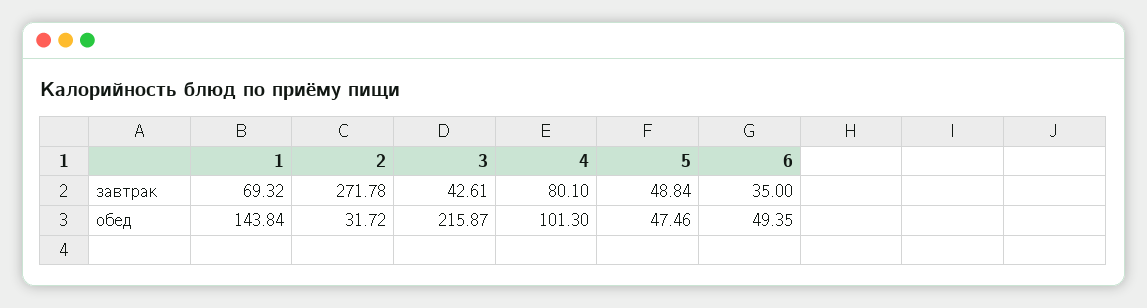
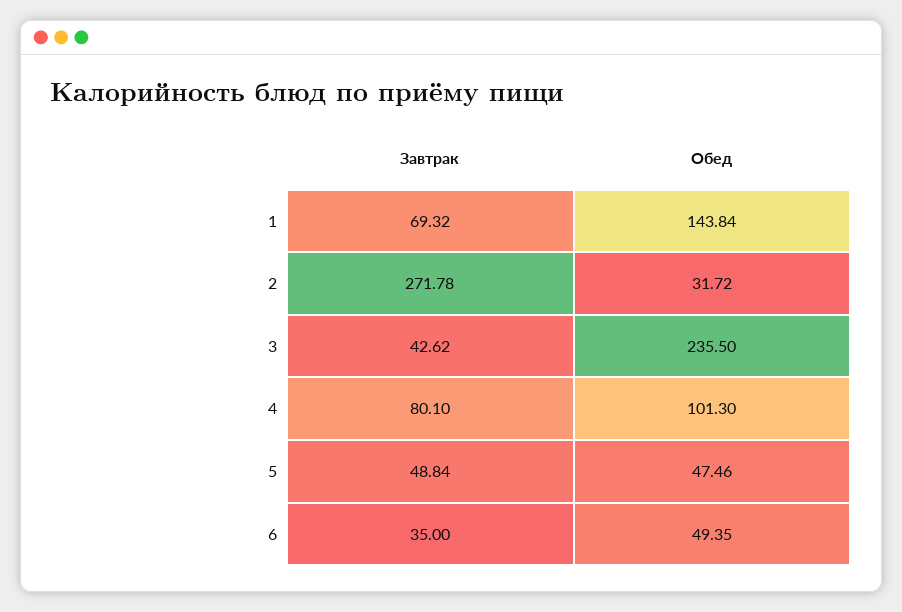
3, завтрак: 42.61 -> 42.62
3, обед: 215.87 -> 235.5

